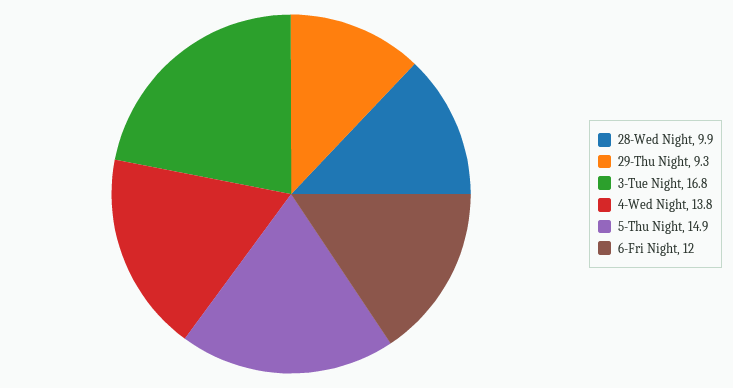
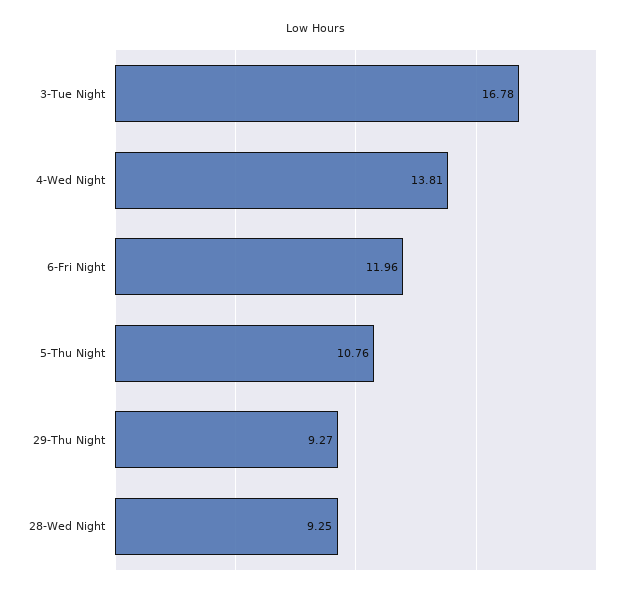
28-Wed Night: 9.9 -> 9.25
5-Thu Night: 14.9 -> 10.76

